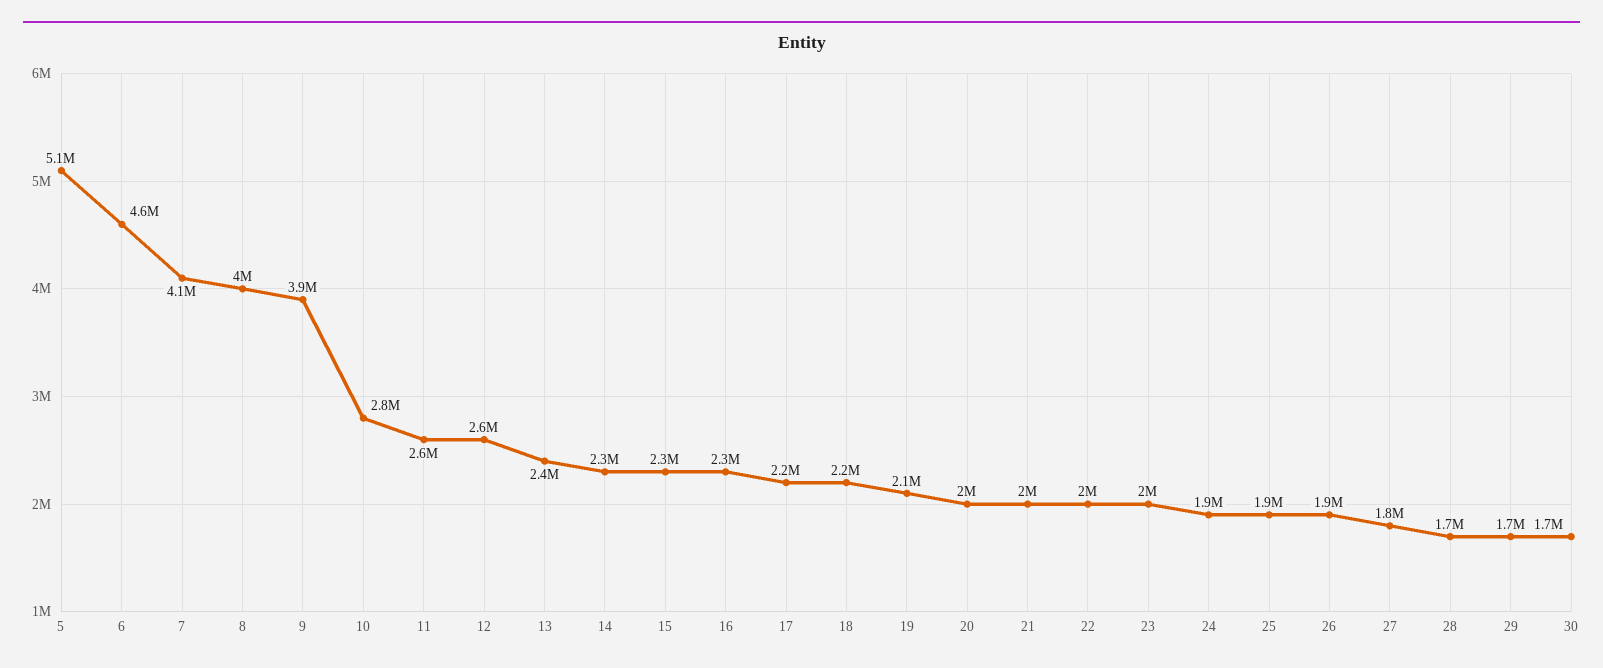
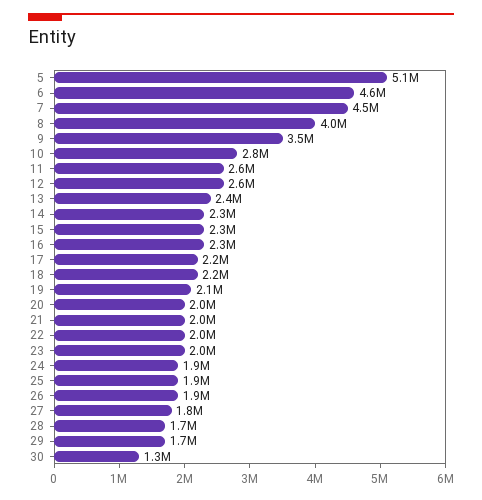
7: 4100000 -> 4500000
9: 3900000 -> 3500000
30: 1700000 -> 1300000

